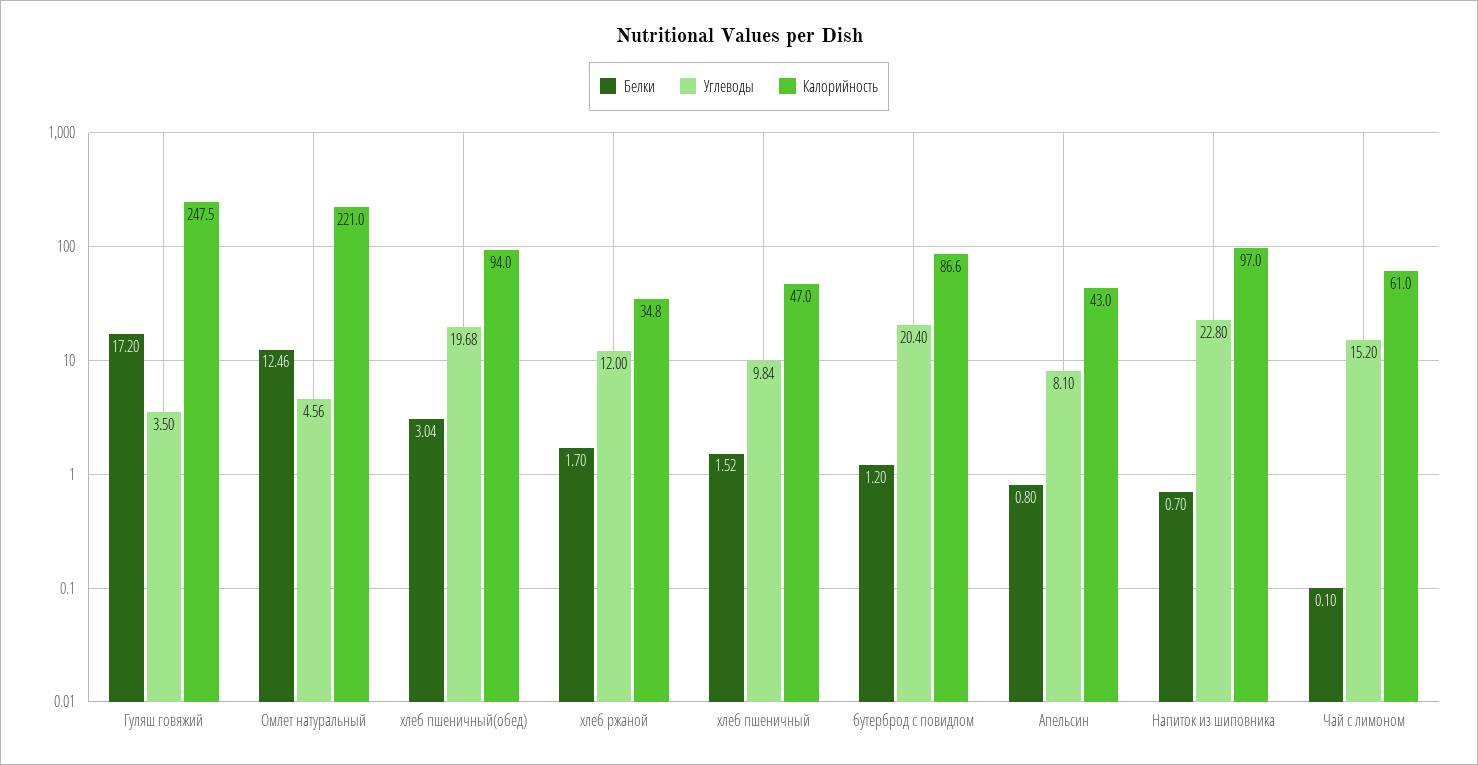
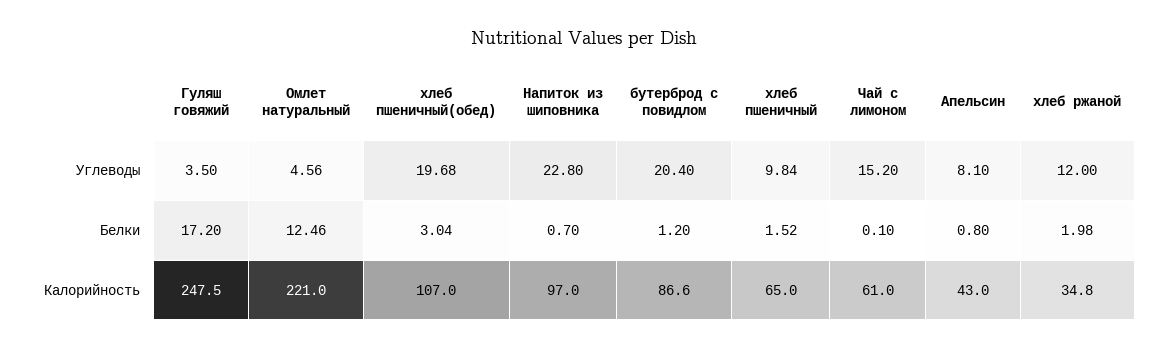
Калорийность, хлеб пшеничный(обед): 94 -> 107
Белки, хлеб ржаной: 1.7 -> 1.98
Калорийность, хлеб пшеничный: 47 -> 65

